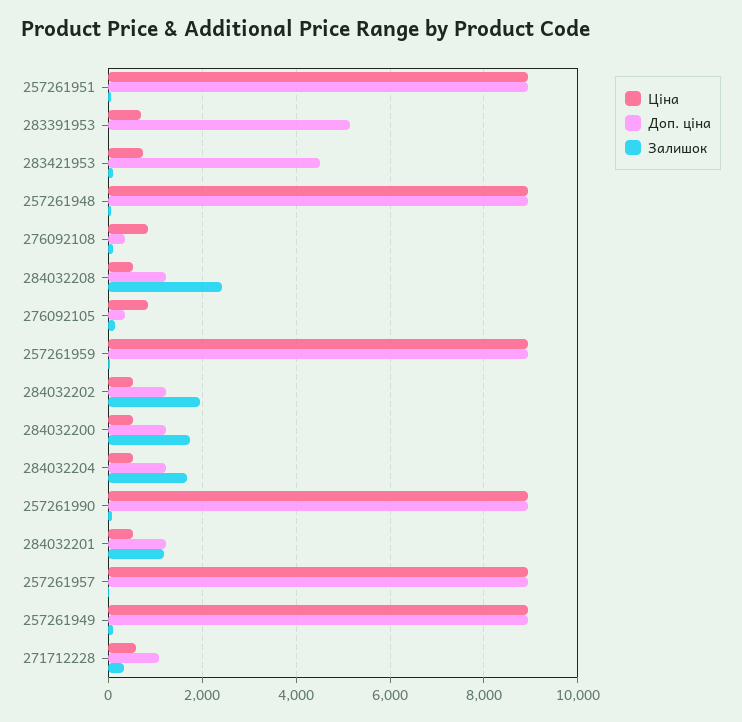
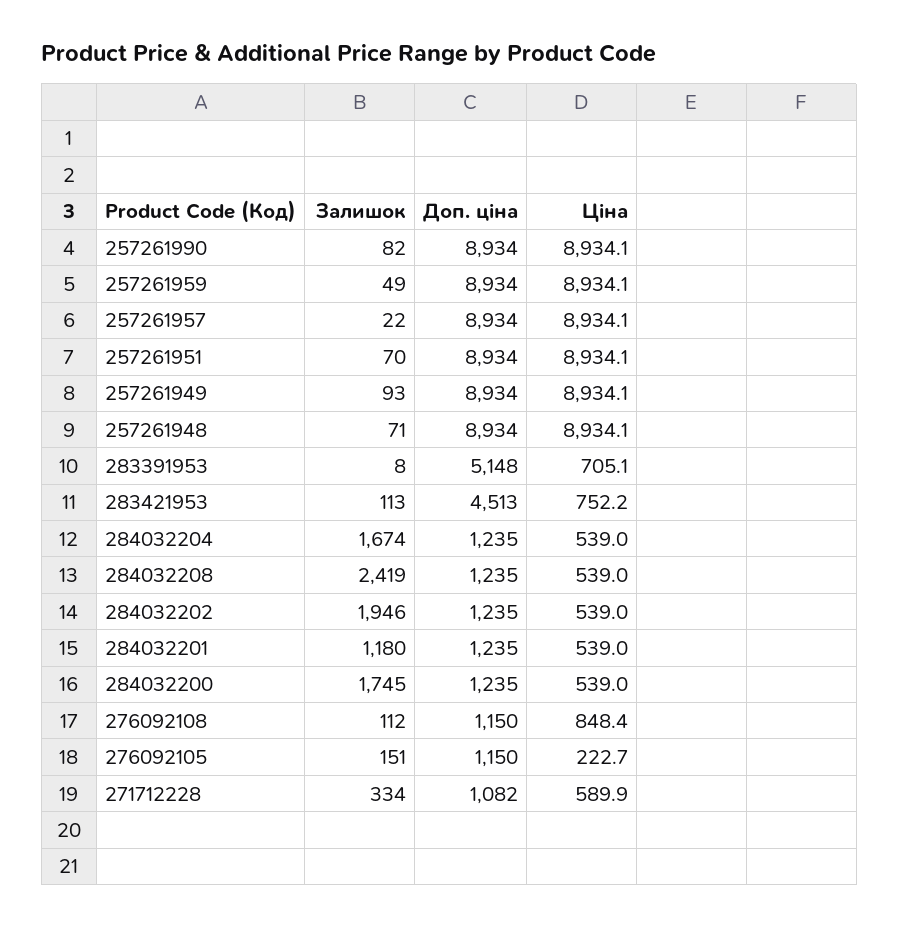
Доп. ціна, 276092108: 400 -> 1150
Ціна, 276092105: 800 -> 222.7
Доп. ціна, 276092105: 400 -> 1150

